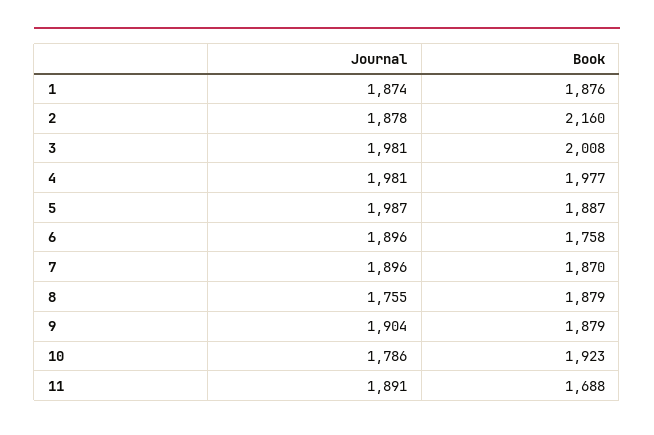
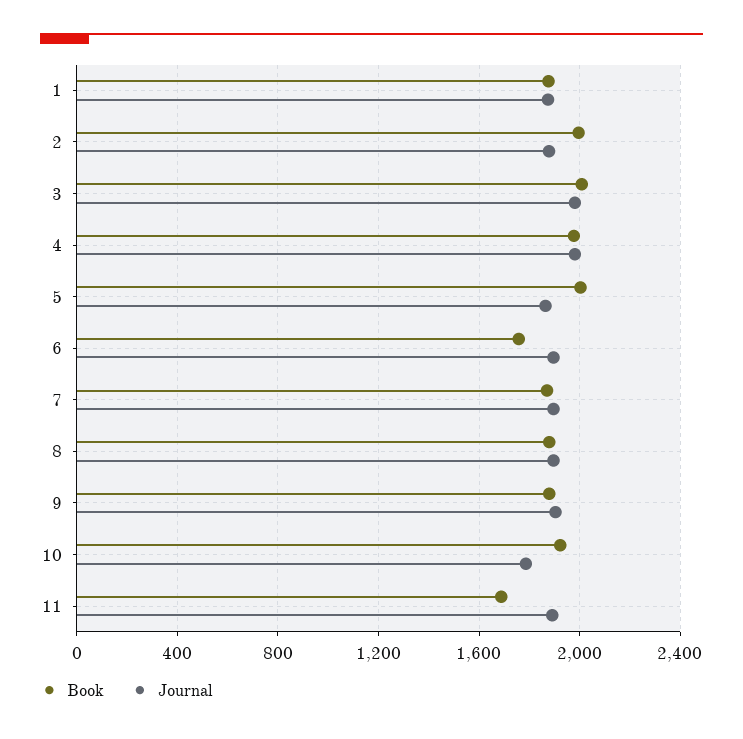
Book, 2: 2160 -> 2000
Journal, 5: 1987 -> 1850
Book, 5: 1887 -> 2000
Journal, 8: 1755 -> 1900

